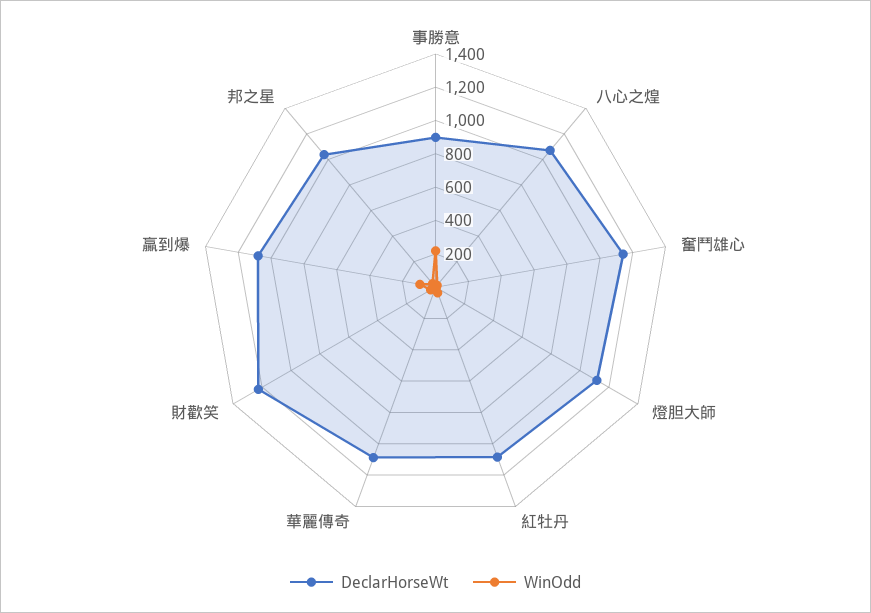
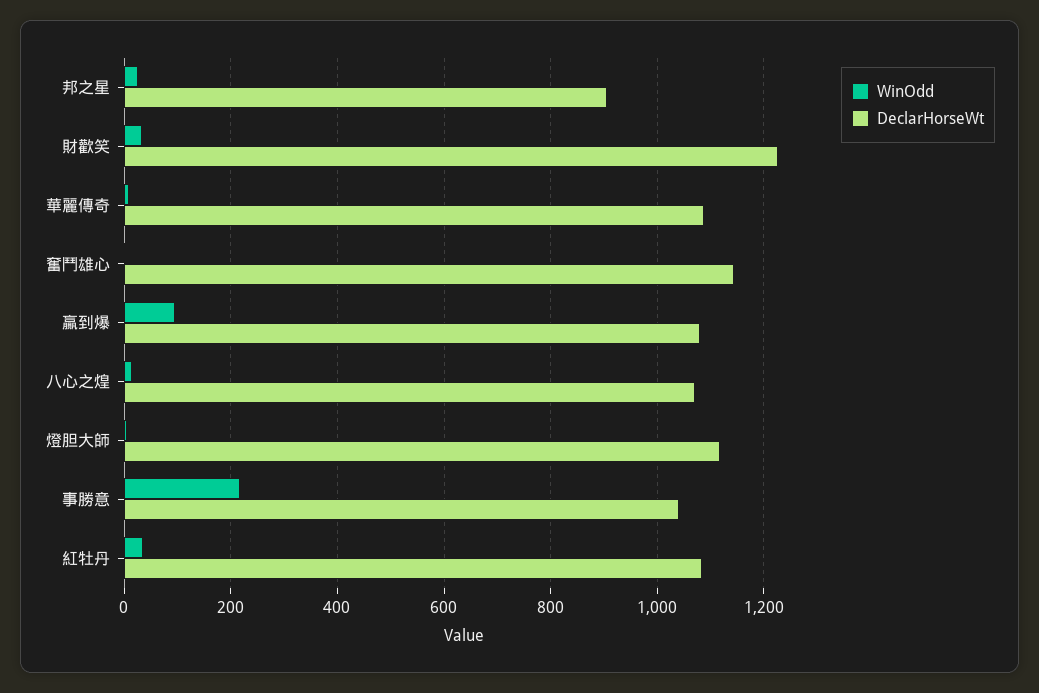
DeclarHorseWt, 事勝意: 900 -> 1040
DeclarHorseWt, 邦之星: 1050 -> 900

